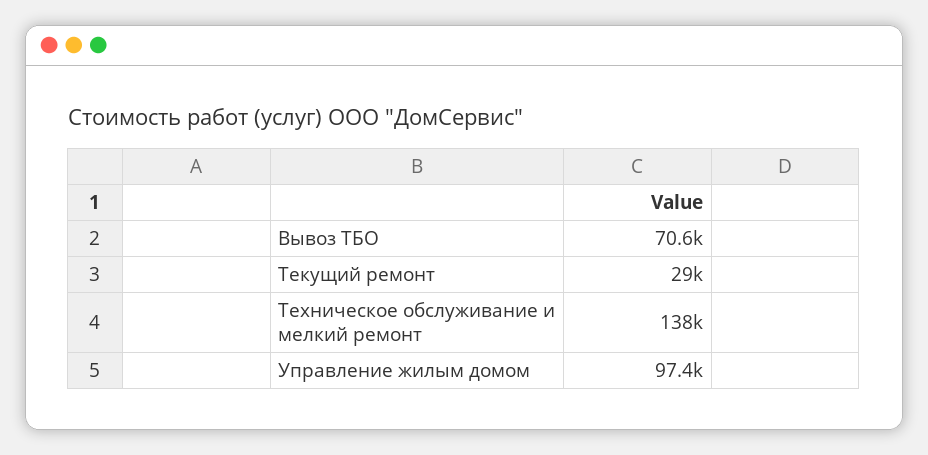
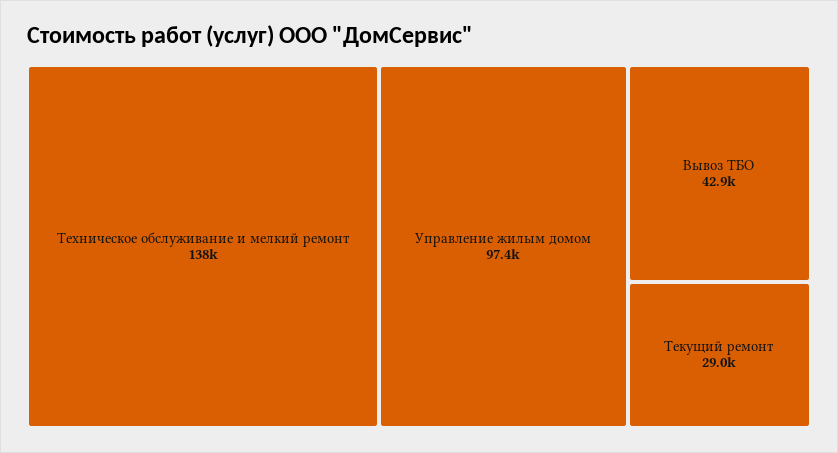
Вывоз ТБО: 70600 -> 42900

